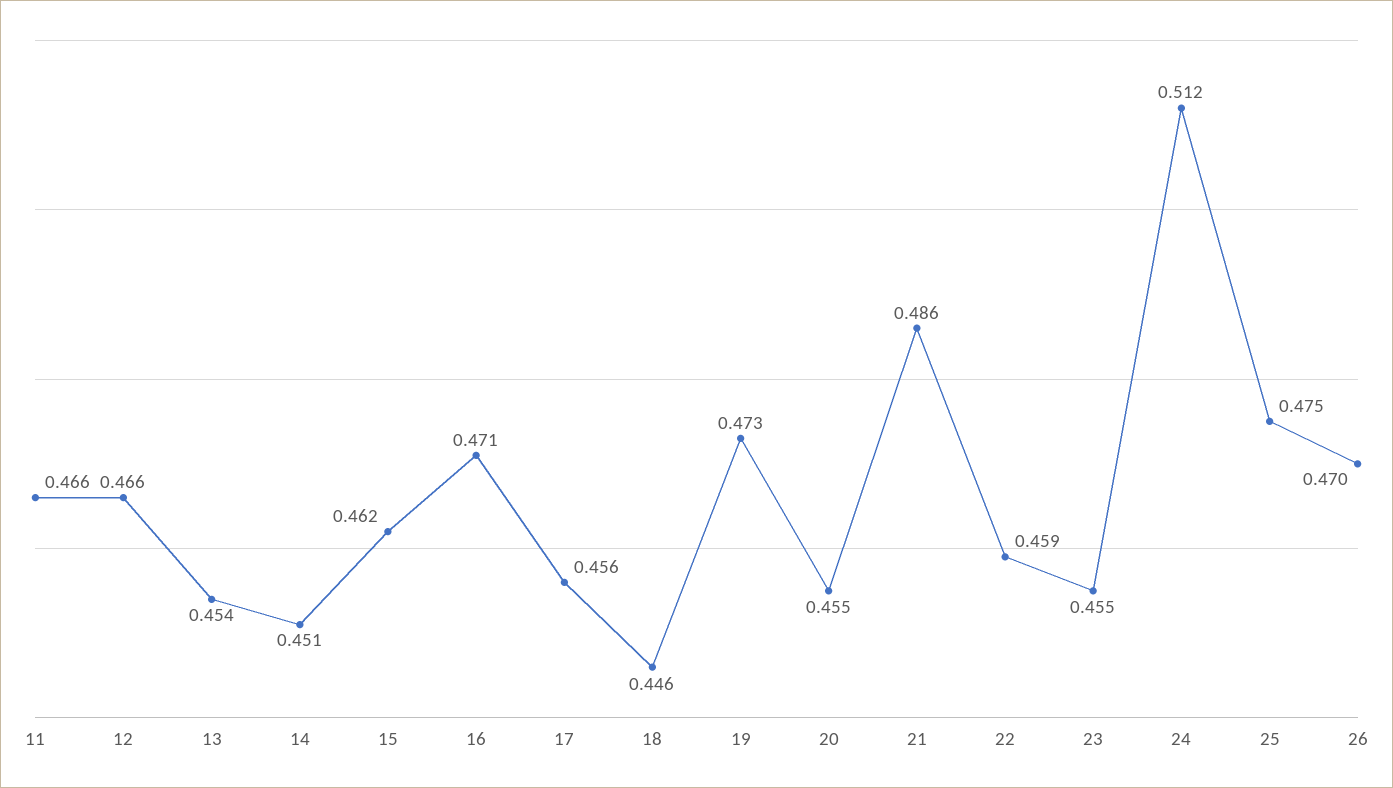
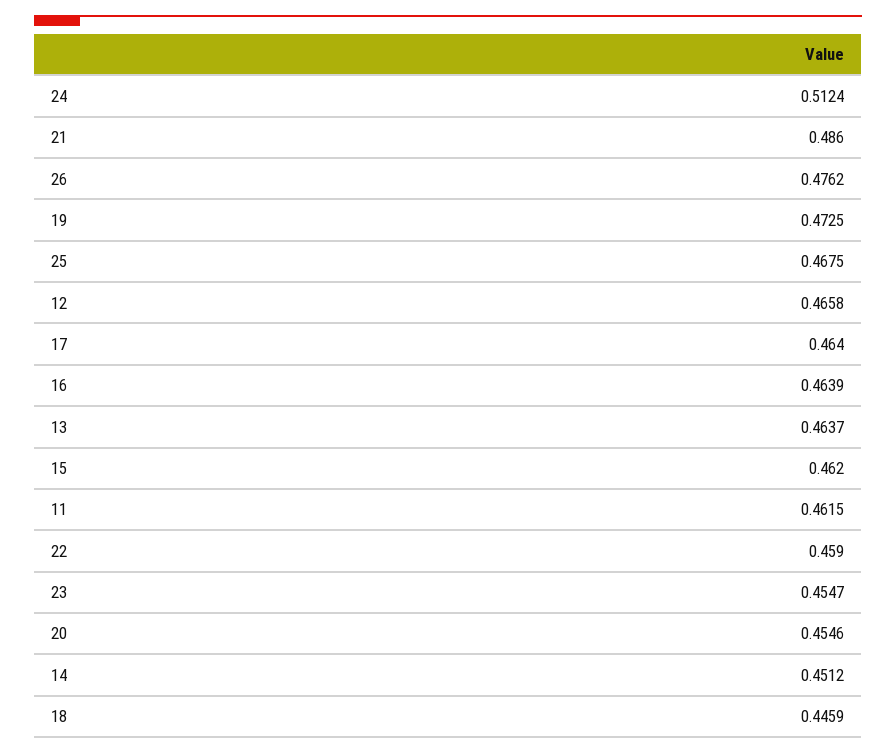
11: 0.466 -> 0.4615
13: 0.454 -> 0.4637
16: 0.471 -> 0.4639
17: 0.456 -> 0.464
25: 0.475 -> 0.4675
26: 0.47 -> 0.4762

